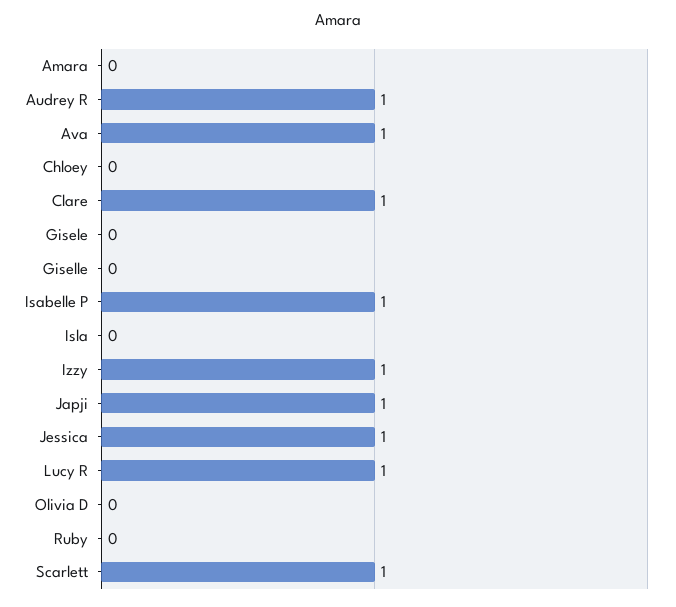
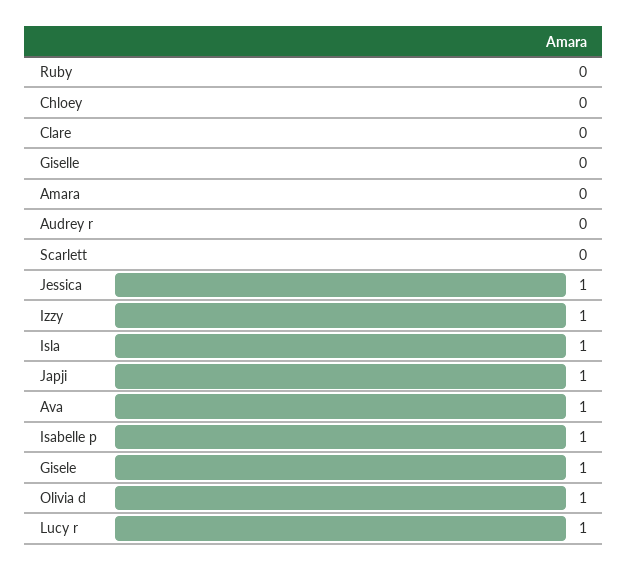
Audrey R: 1 -> 0
Clare: 1 -> 0
Gisele: 0 -> 1
Isla: 0 -> 1
Olivia D: 0 -> 1
Scarlett: 1 -> 0

